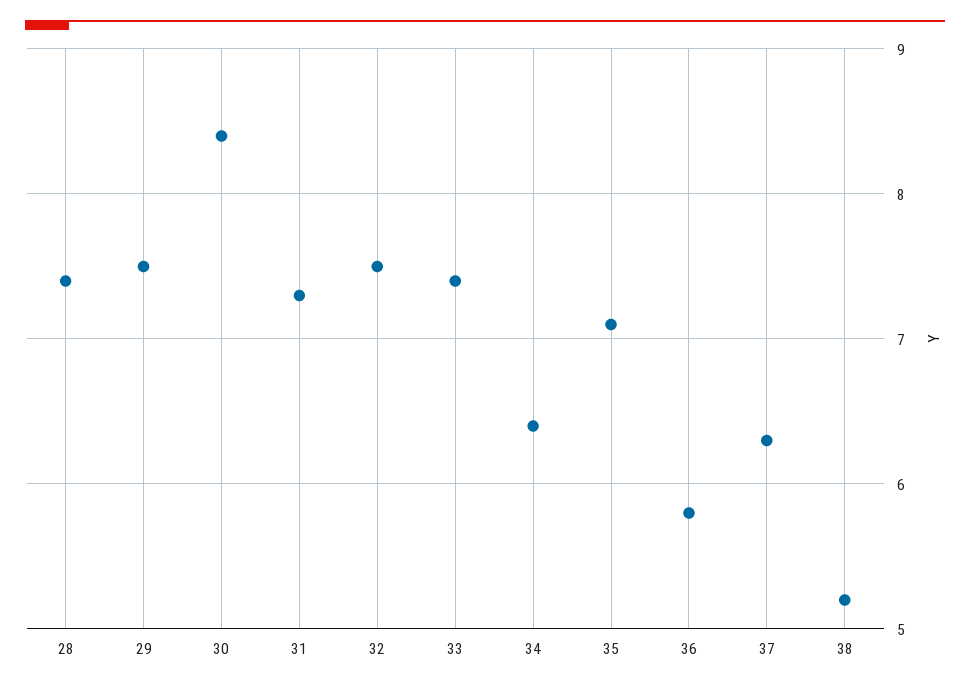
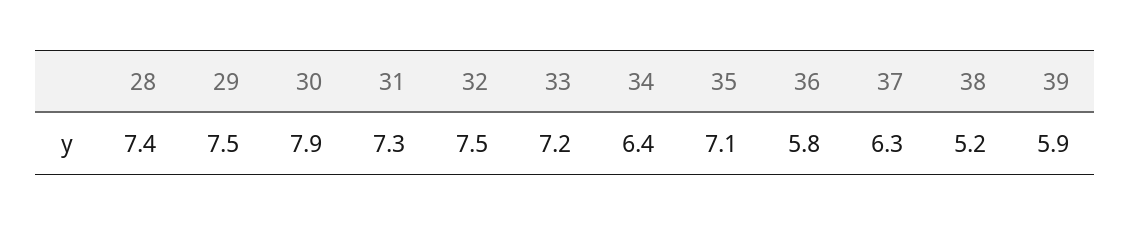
30: 8.4 -> 7.9
33: 7.4 -> 7.2
39: none -> 5.9

